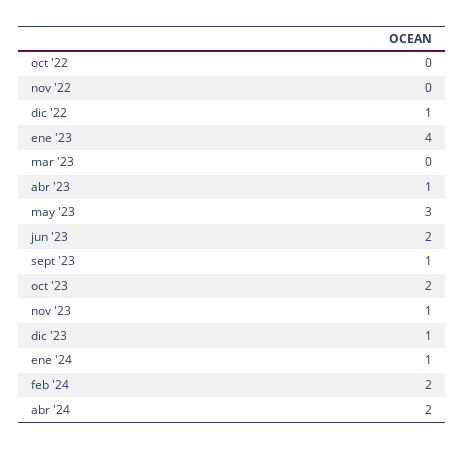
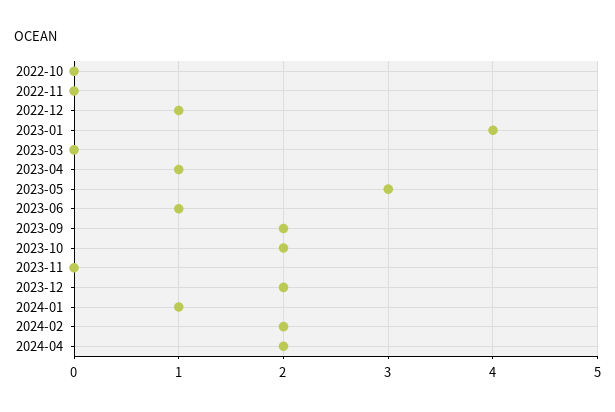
jun '23: 2 -> 1
sept '23: 1 -> 2
nov '23: 1 -> 0
dic '23: 1 -> 2

